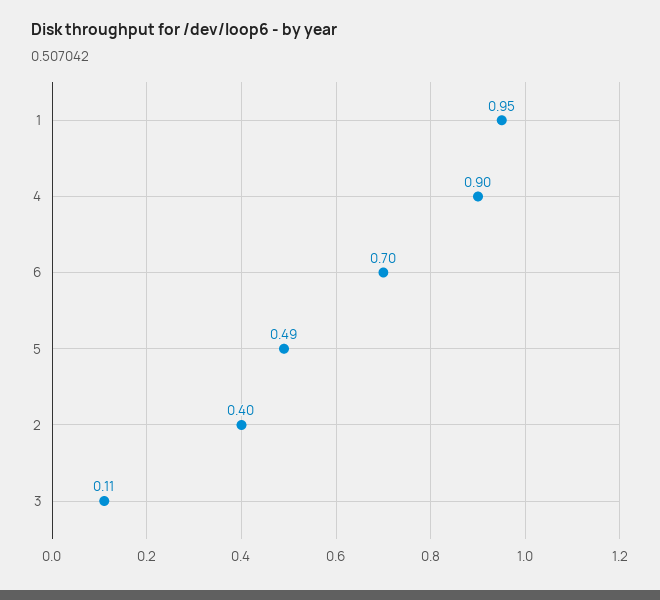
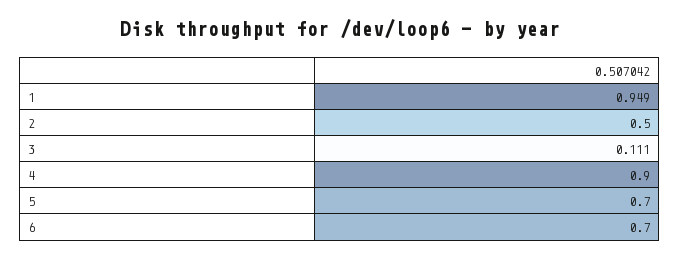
5: 0.49 -> 0.7
2: 0.4 -> 0.5

